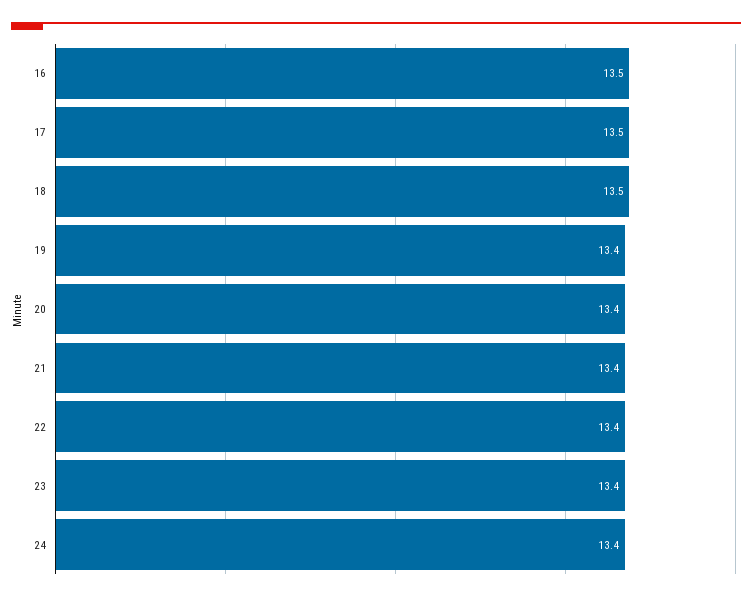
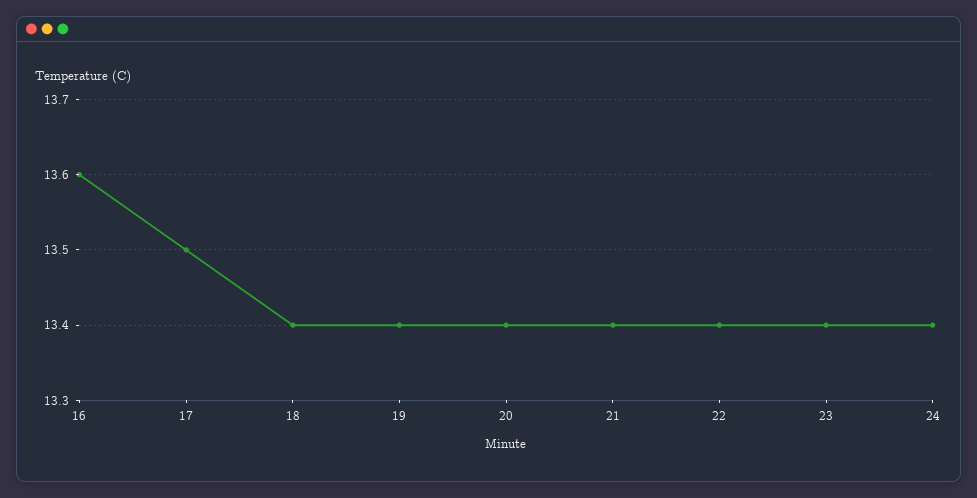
16: 13.5 -> 13.6
18: 13.5 -> 13.4

